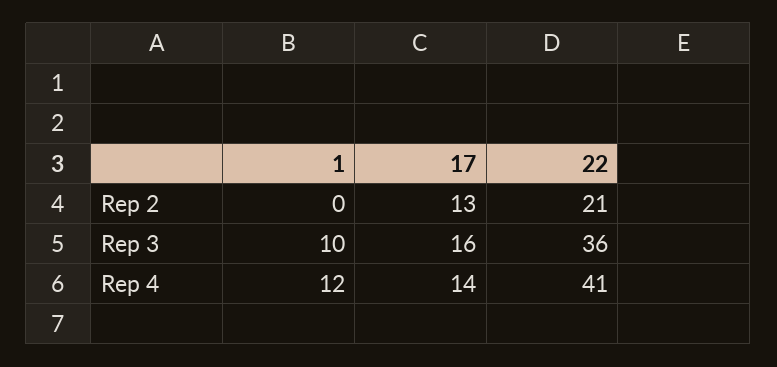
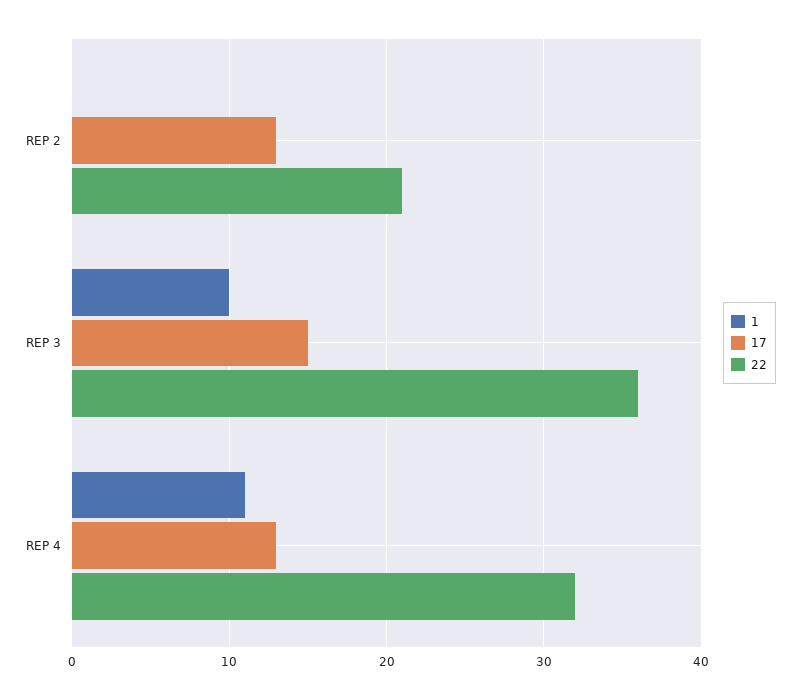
17, Rep 3: 16 -> 15
1, Rep 4: 12 -> 11
17, Rep 4: 14 -> 13
22, Rep 4: 41 -> 32

